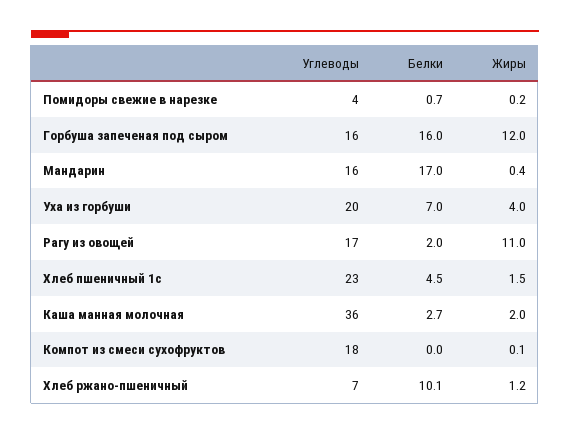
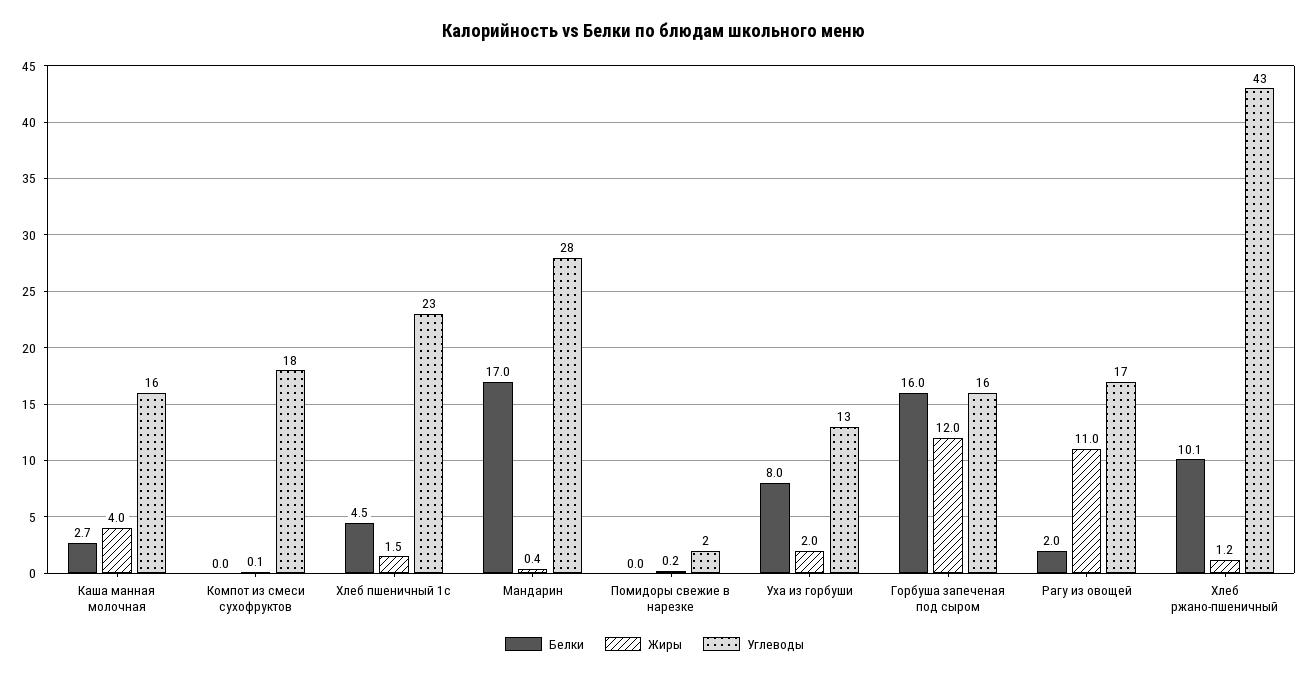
Углеводы, Помидоры свежие в нарезке: 4 -> 2
Белки, Помидоры свежие в нарезке: 0.7 -> 0
Углеводы, Мандарин: 16 -> 28
Углеводы, Уха из горбуши: 20 -> 13
Белки, Уха из горбуши: 7 -> 8
Жиры, Уха из горбуши: 4 -> 2
Углеводы, Каша манная молочная: 36 -> 16
Жиры, Каша манная молочная: 2 -> 4
Углеводы, Хлеб ржано-пшеничный: 7 -> 43

